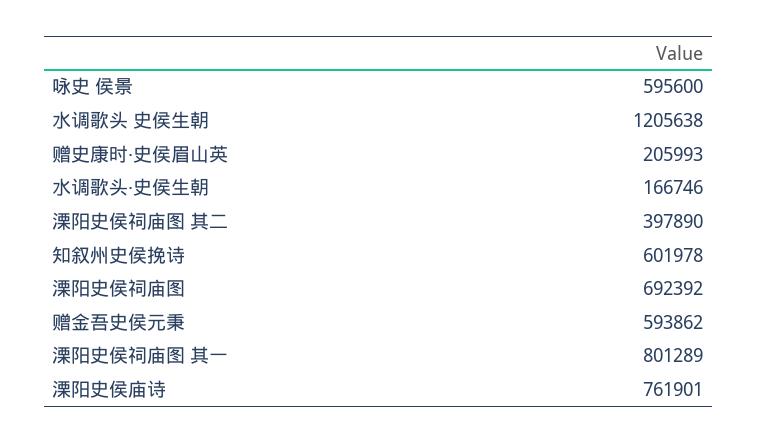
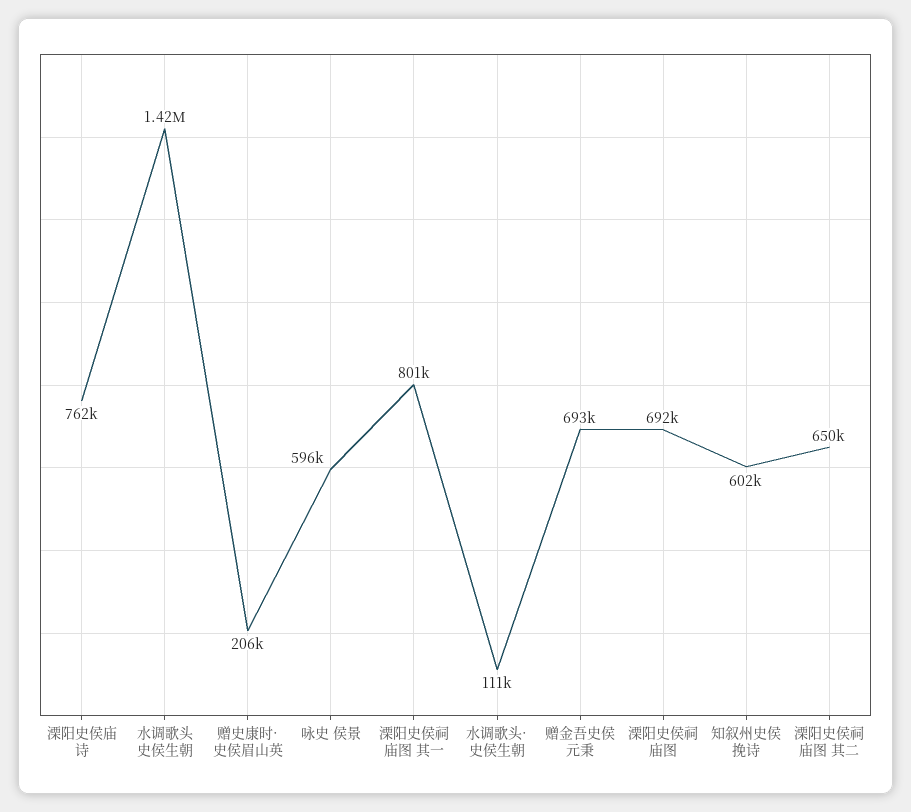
水调歌头 史侯生朝: 1205638 -> 1420000
水调歌头·史侯生朝: 166746 -> 111000
溧阳史侯祠庙图 其二: 397890 -> 650000
赠金吾史侯元秉: 593862 -> 693000

